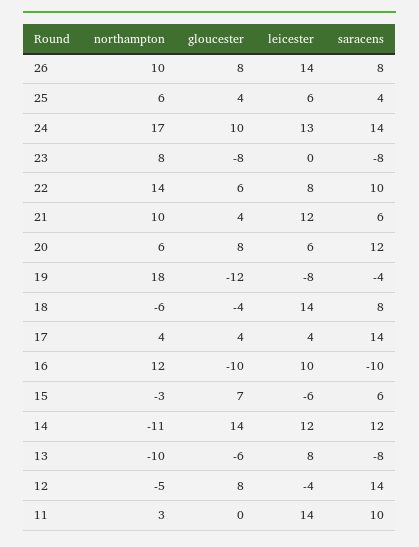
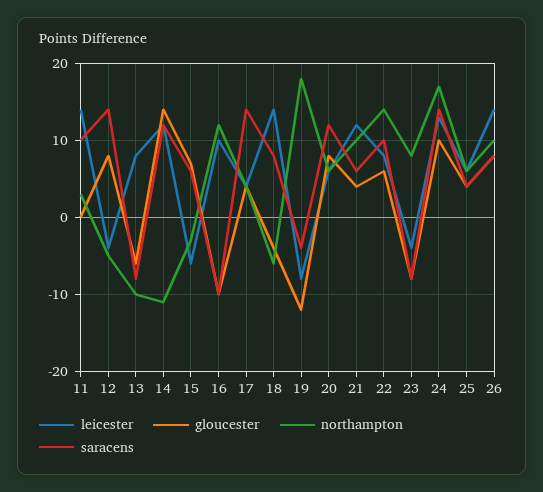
leicester, 23: 0 -> -4

